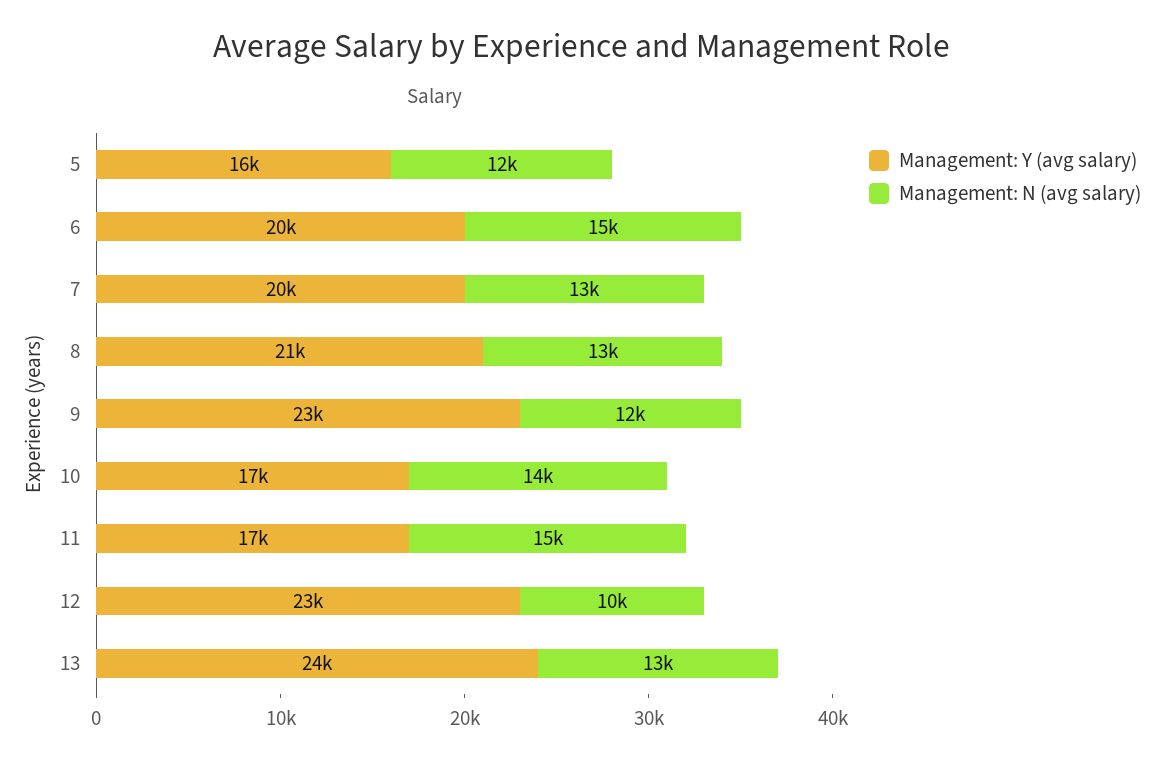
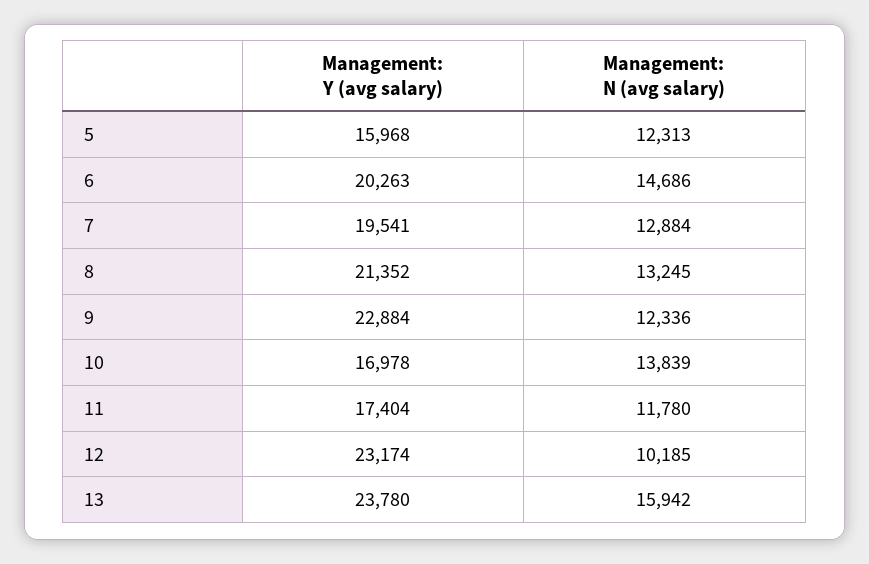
Management: N (avg salary), 11: 15000 -> 11780
Management: N (avg salary), 13: 13000 -> 15942

